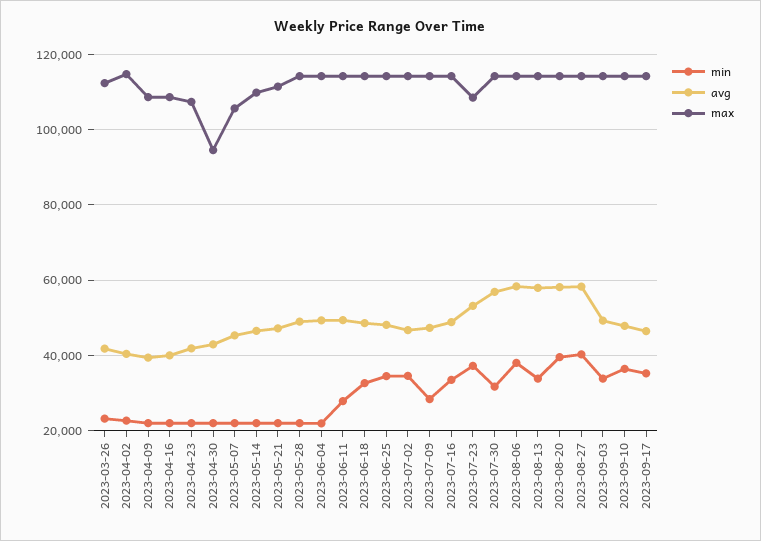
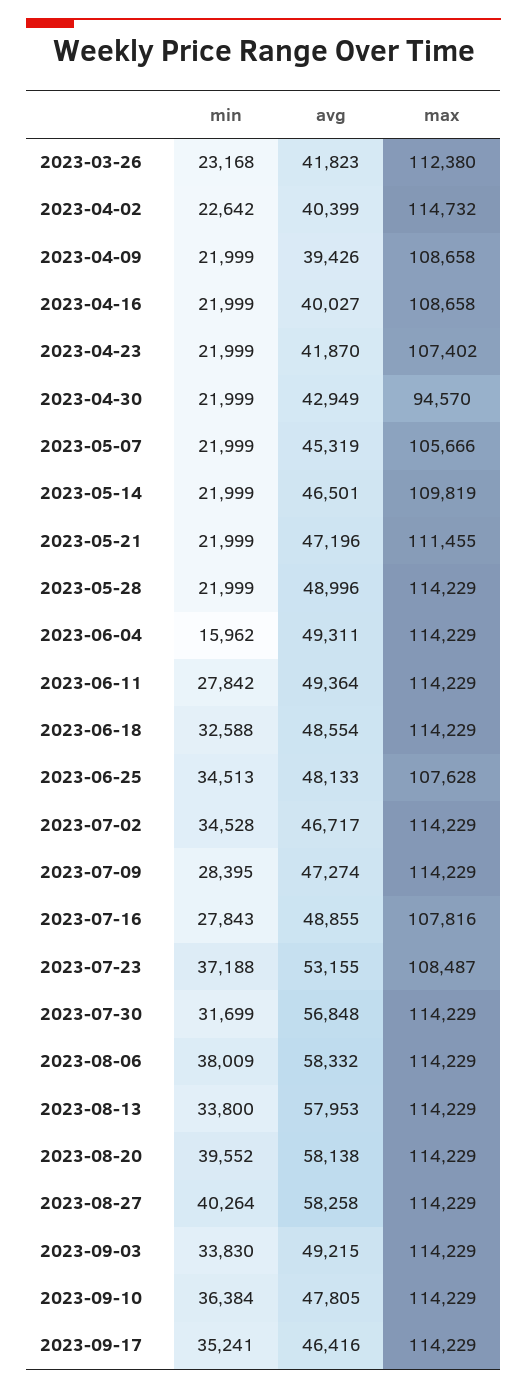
min, 2023-06-04: 22000 -> 15962
max, 2023-06-25: 114000 -> 107628
min, 2023-07-16: 34000 -> 27843
max, 2023-07-16: 114000 -> 107816

